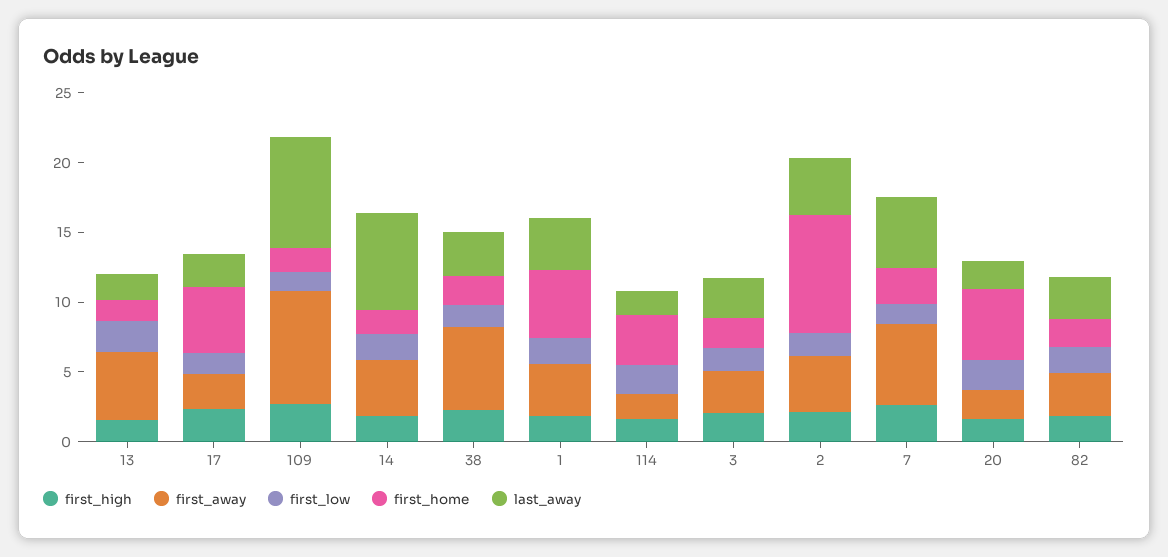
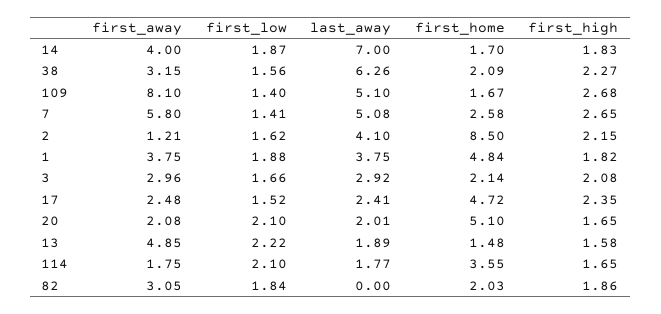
last_away, 109: 8 -> 5.1
first_away, 38: 6 -> 3.15
last_away, 38: 3 -> 6.26
first_away, 2: 4 -> 1.21
last_away, 82: 3 -> 0

